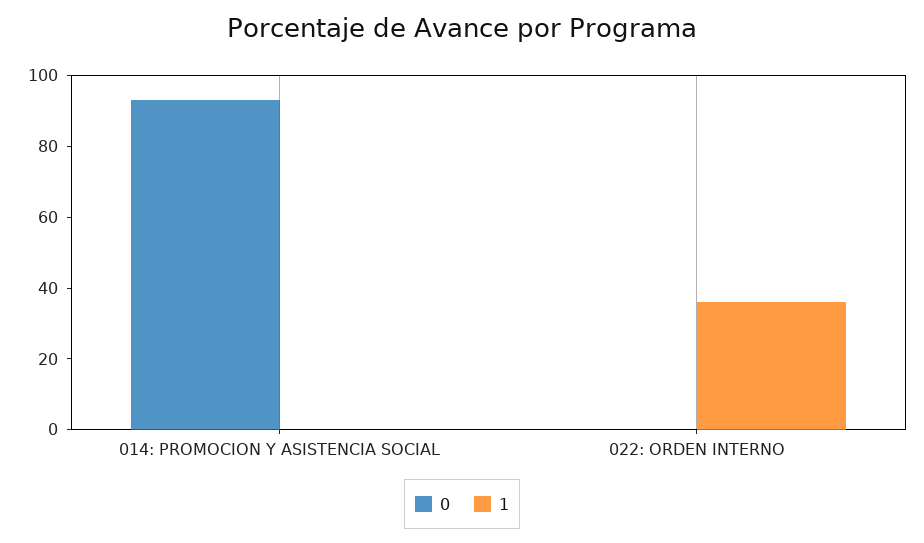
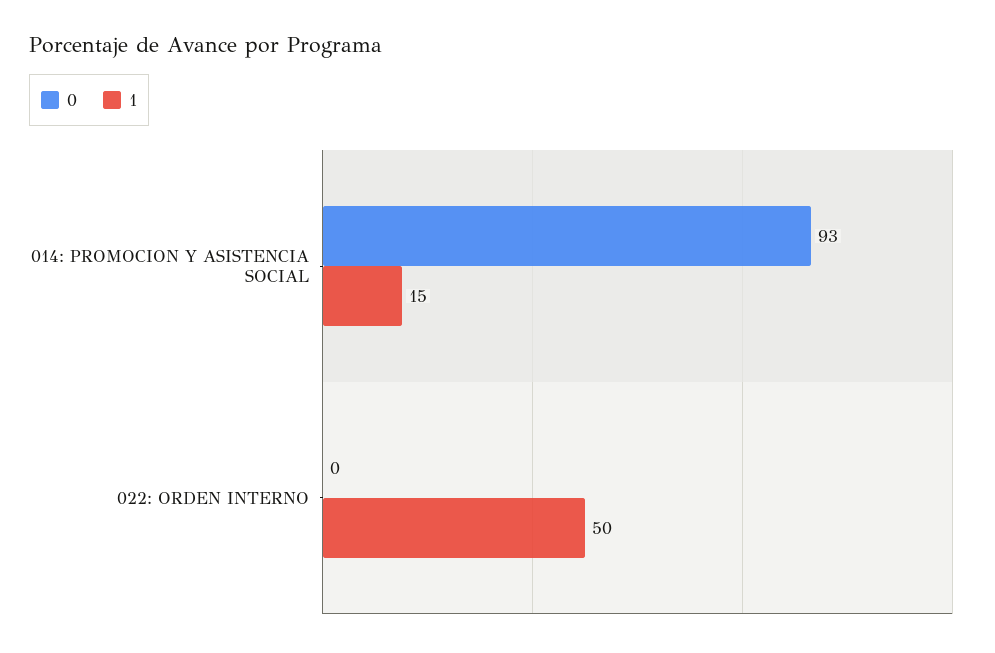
1, 014: PROMOCION Y ASISTENCIA SOCIAL: 0 -> 15
1, 022: ORDEN INTERNO: 35 -> 50

